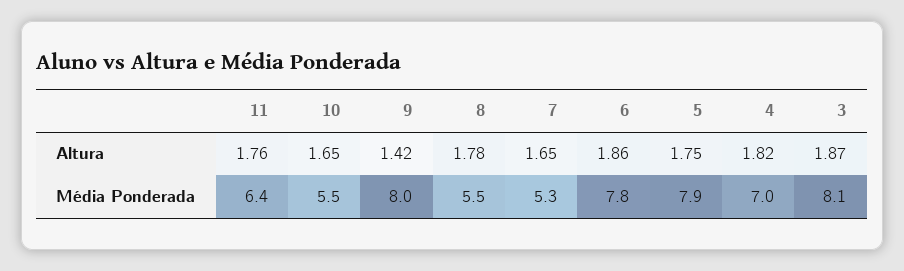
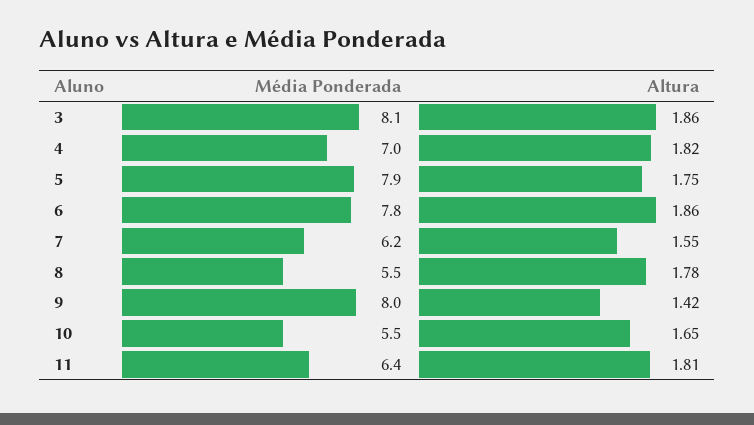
11, Altura: 1.76 -> 1.81
7, Altura: 1.65 -> 1.55
3, Altura: 1.87 -> 1.86
7, Média Ponderada: 5.3 -> 6.2

